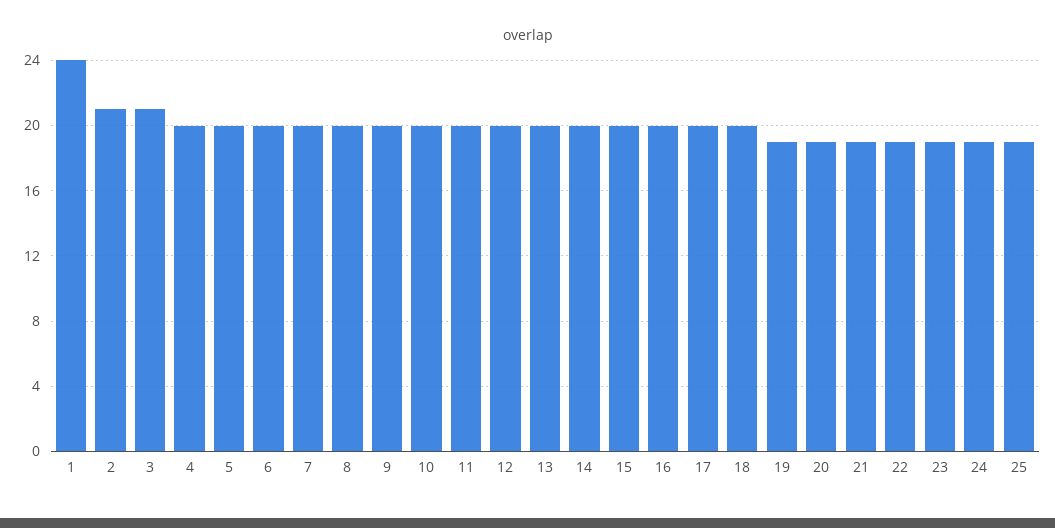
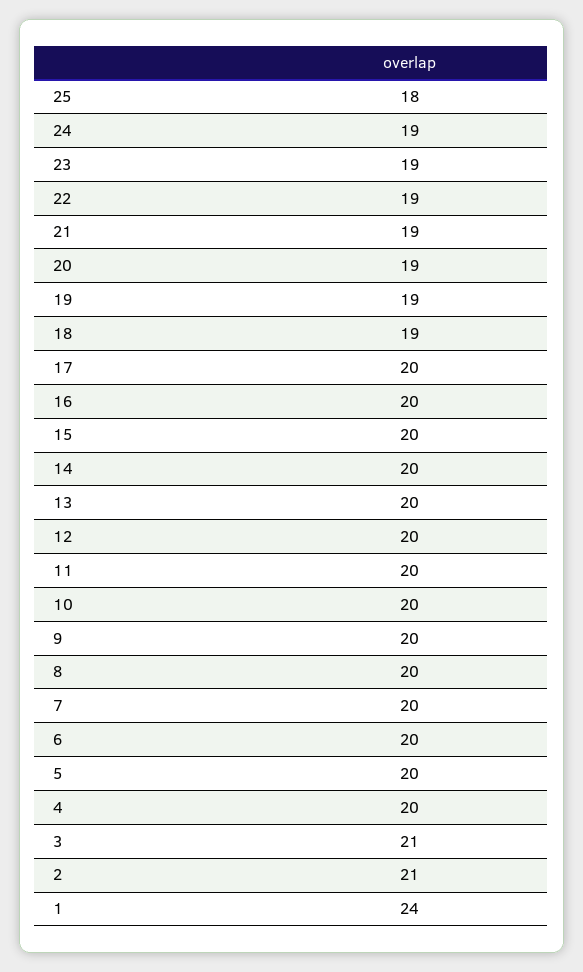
18: 20 -> 19
25: 19 -> 18

